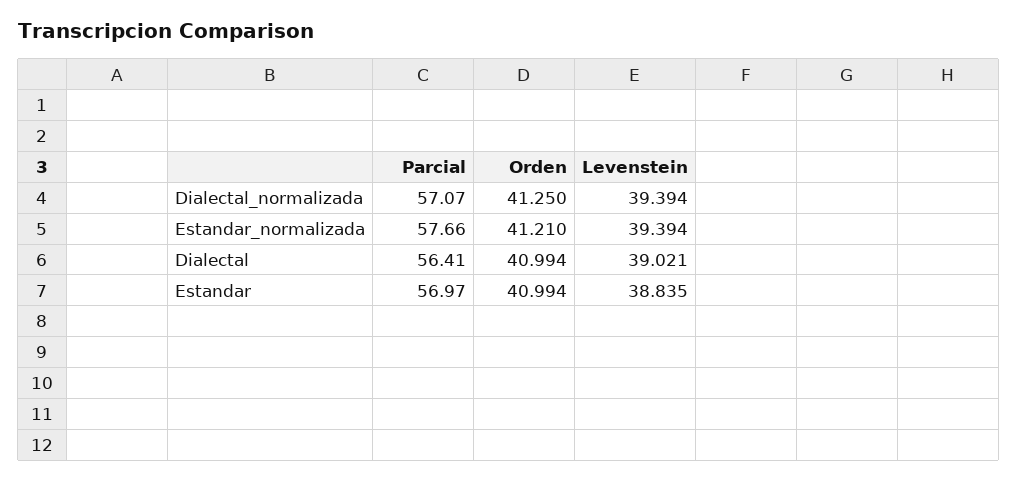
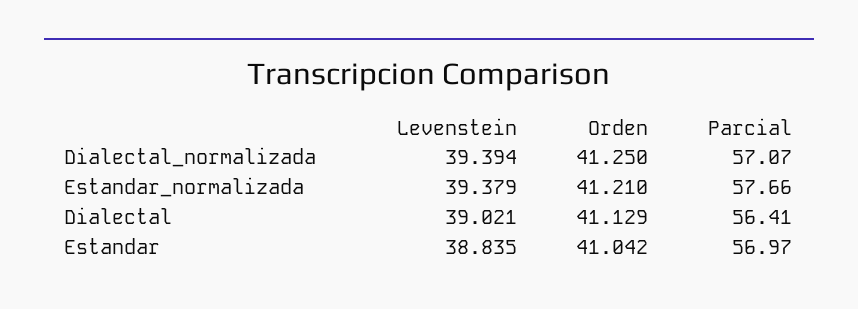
Levenstein, Estandar_normalizada: 39.394 -> 39.379
Orden, Dialectal: 40.994 -> 41.129
Orden, Estandar: 40.994 -> 41.042

